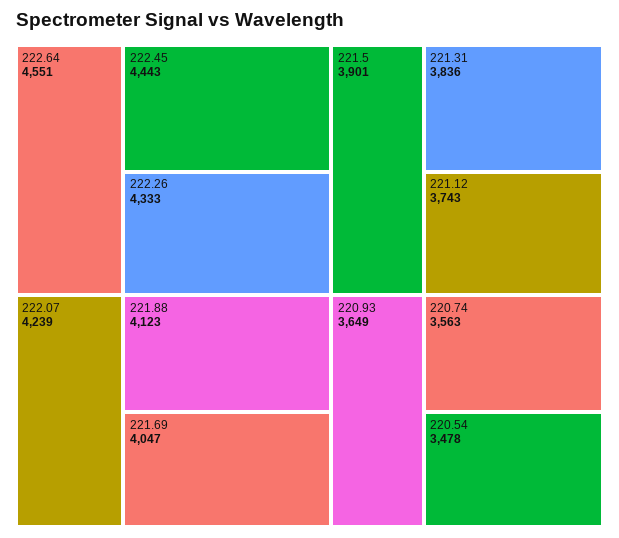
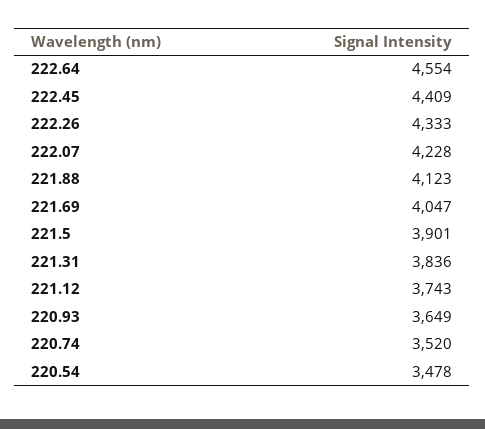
222.64: 4551 -> 4554
222.45: 4443 -> 4409
222.07: 4239 -> 4228
220.74: 3563 -> 3520

